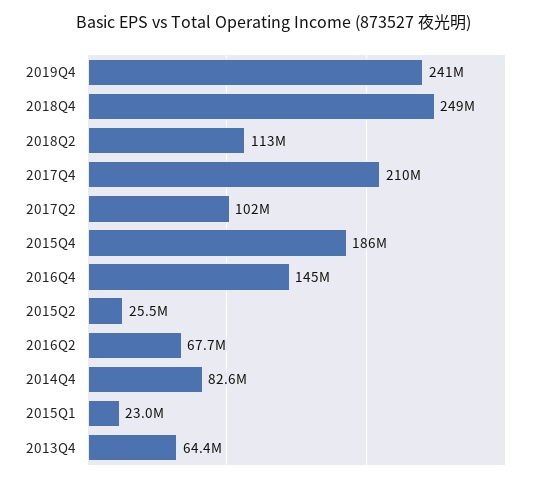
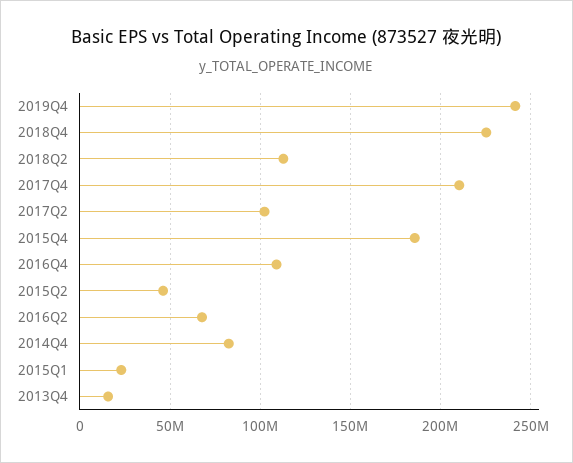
2018Q4: 249000000 -> 225000000
2016Q4: 145000000 -> 110000000
2015Q2: 25500000 -> 45000000
2013Q4: 64400000 -> 15000000

